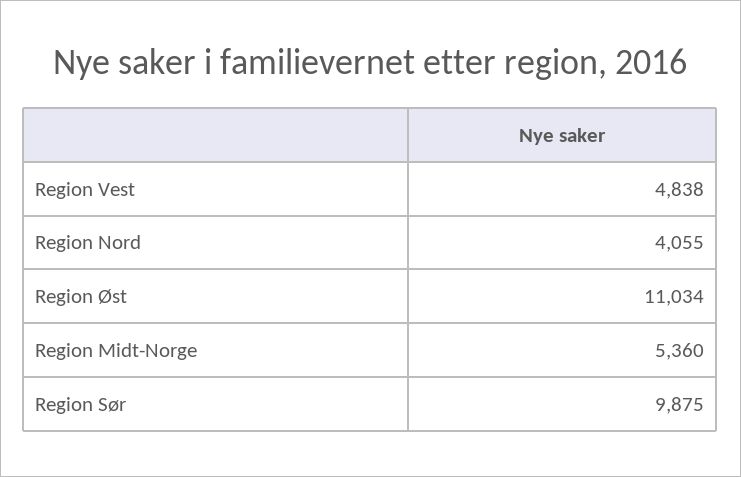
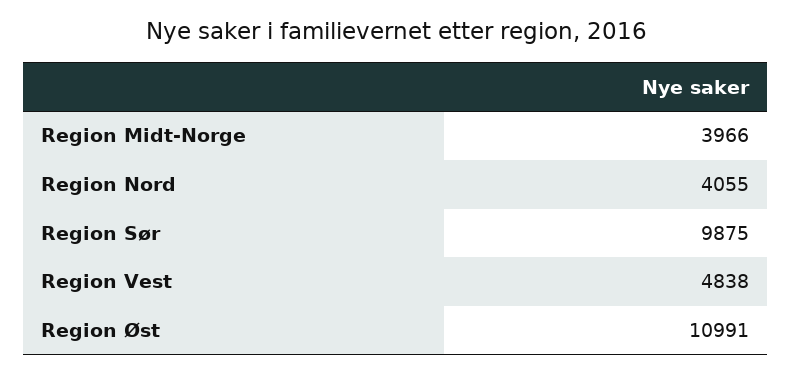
Region Øst: 11034 -> 10991
Region Midt-Norge: 5360 -> 3966

